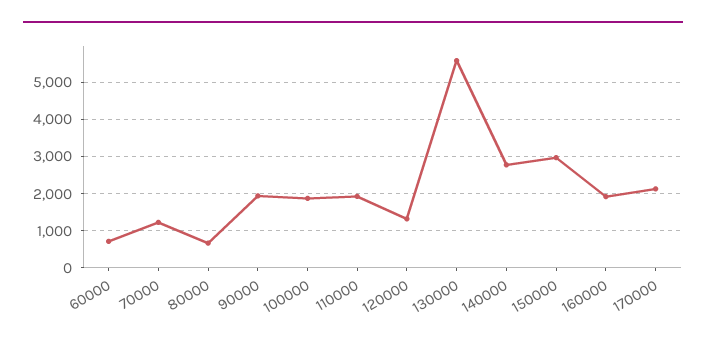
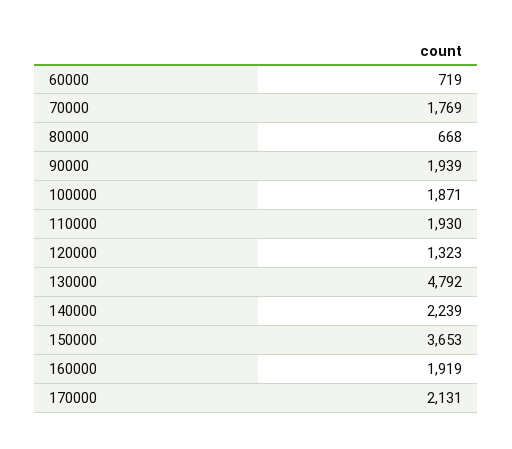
70000: 1200 -> 1769
130000: 5600 -> 4792
140000: 2800 -> 2239
150000: 3000 -> 3653

